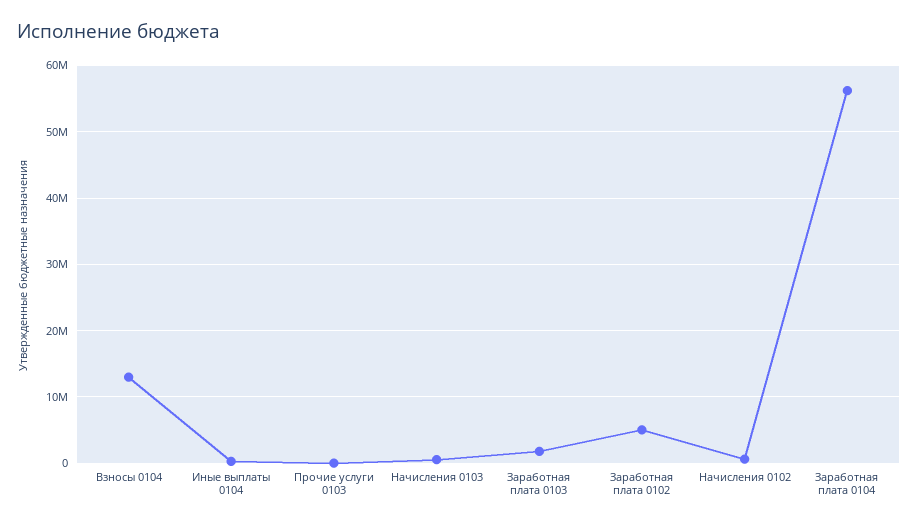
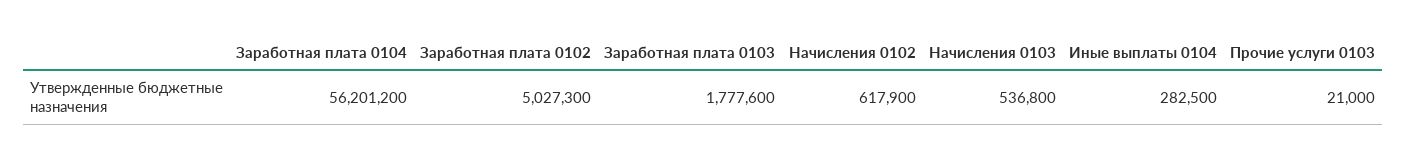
Взносы 0104: 13000000 -> none

